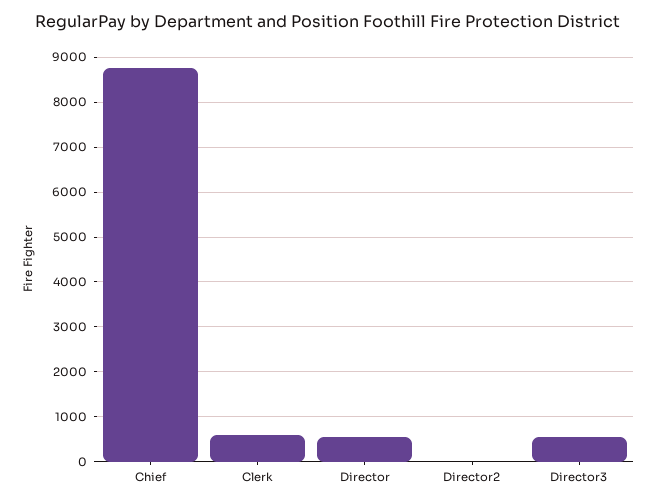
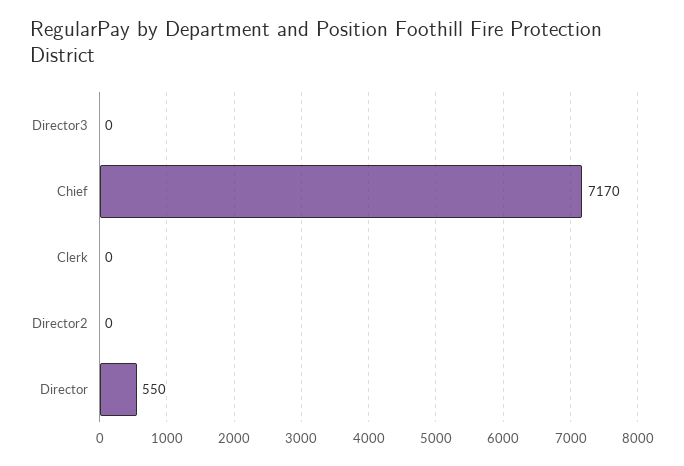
Chief: 8800 -> 7170
Clerk: 600 -> 0
Director3: 600 -> 0

